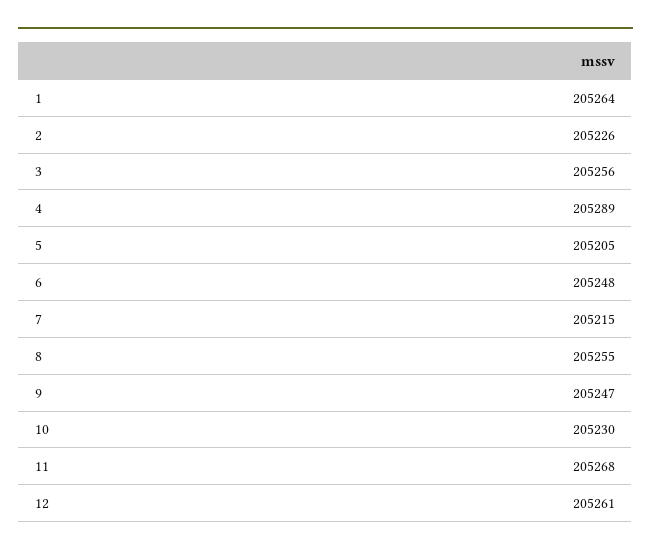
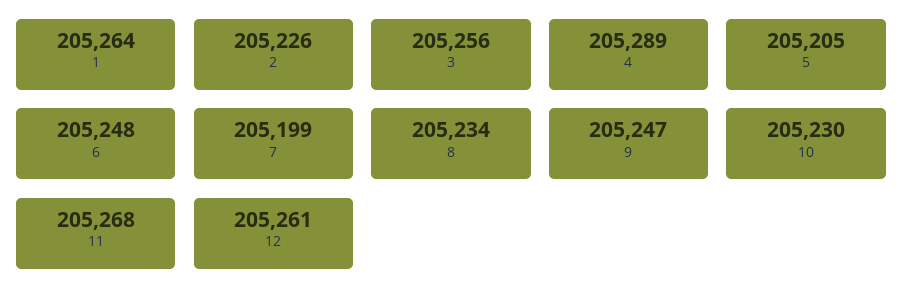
7: 205215 -> 205199
8: 205255 -> 205234

